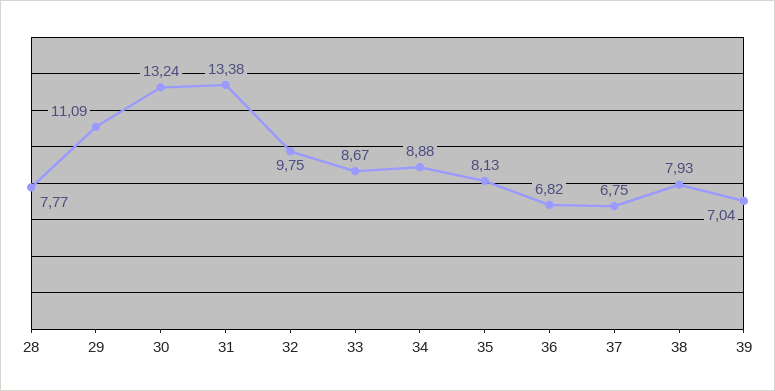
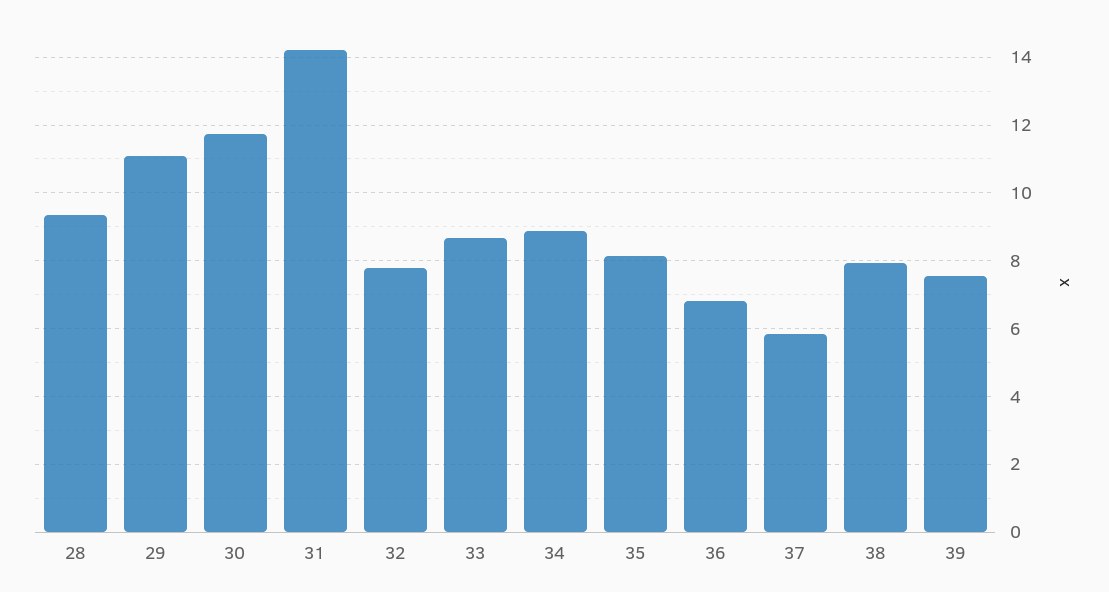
28: 7.77 -> 9.4
30: 13.24 -> 11.8
31: 13.38 -> 14.2
32: 9.75 -> 7.8
37: 6.75 -> 5.8
39: 7.04 -> 7.6

